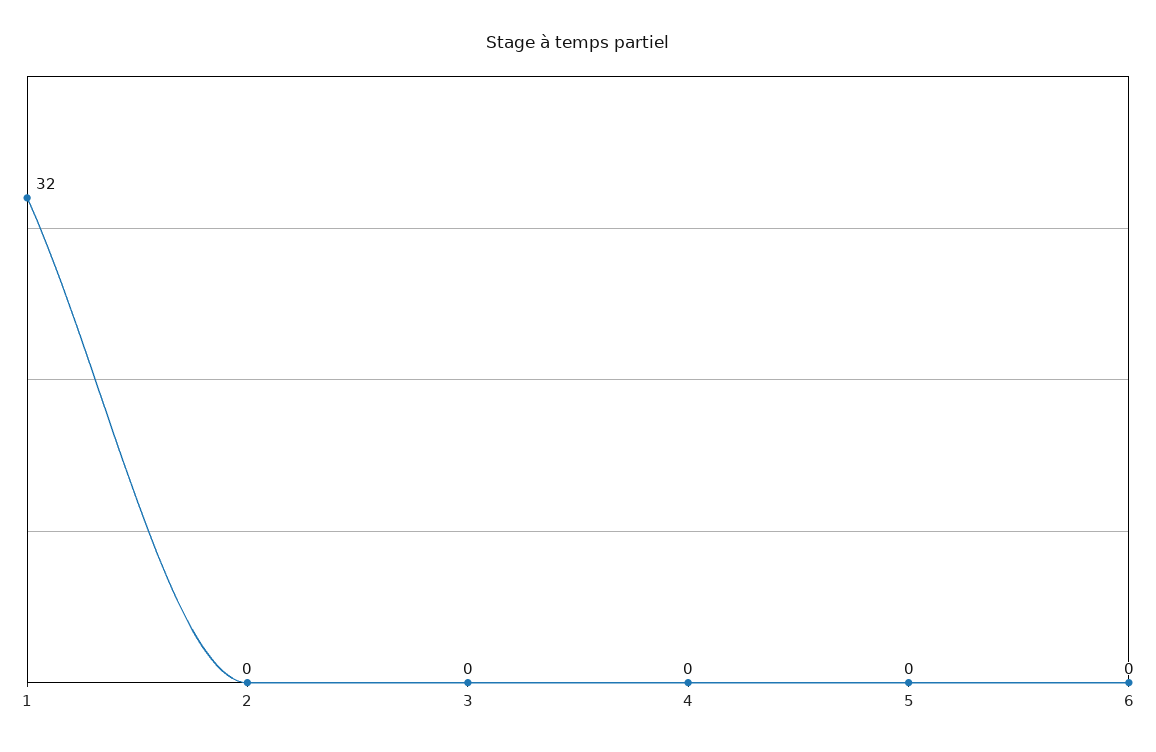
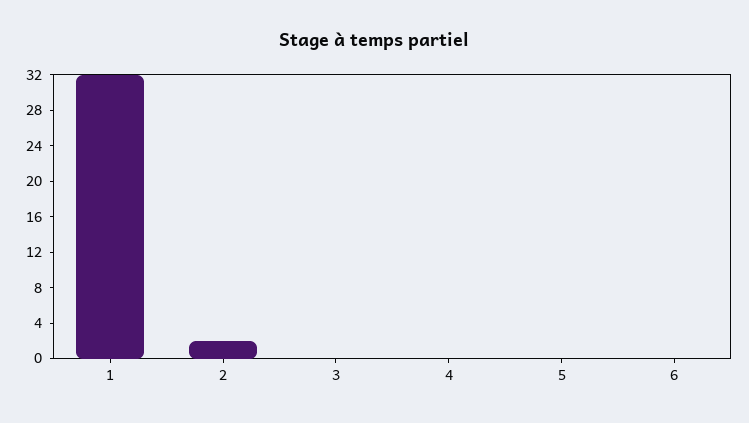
2: 0 -> 2

